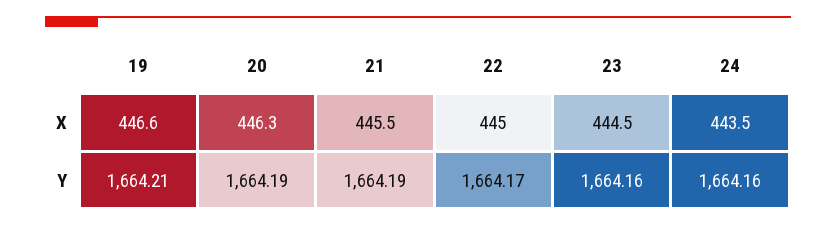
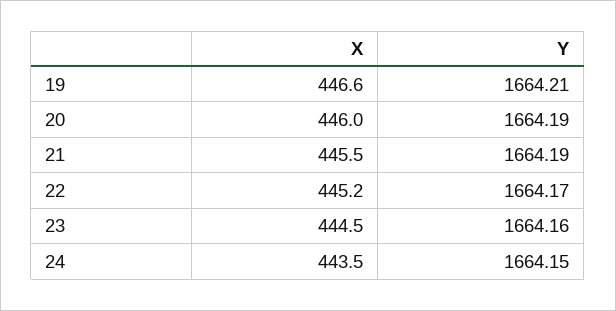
20, X: 446.3 -> 446
22, X: 445 -> 445.2
24, Y: 1664.16 -> 1664.15

